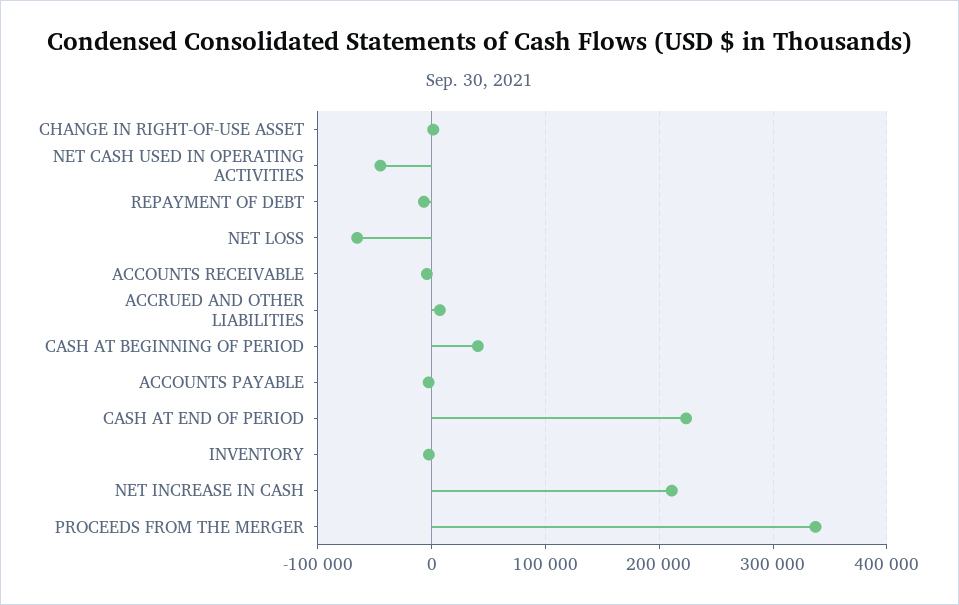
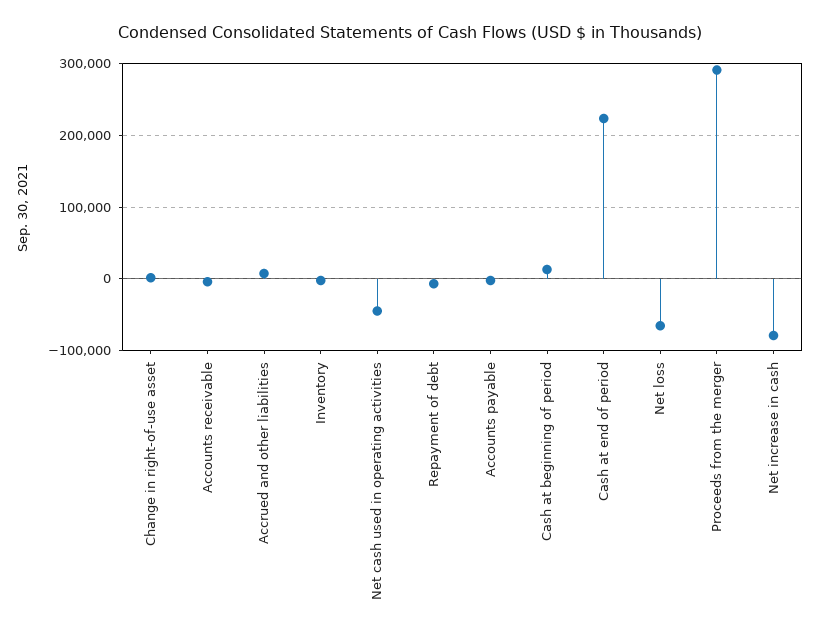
CASH AT BEGINNING OF PERIOD: 40000 -> 10000
NET INCREASE IN CASH: 210000 -> -80000
PROCEEDS FROM THE MERGER: 340000 -> 290000

